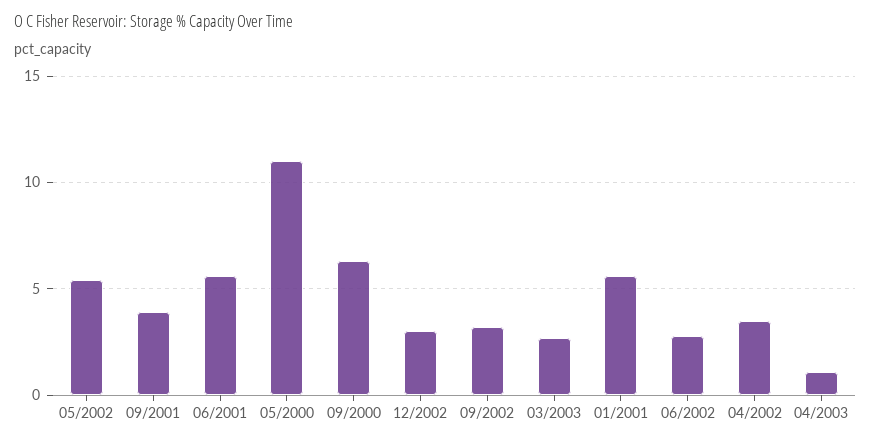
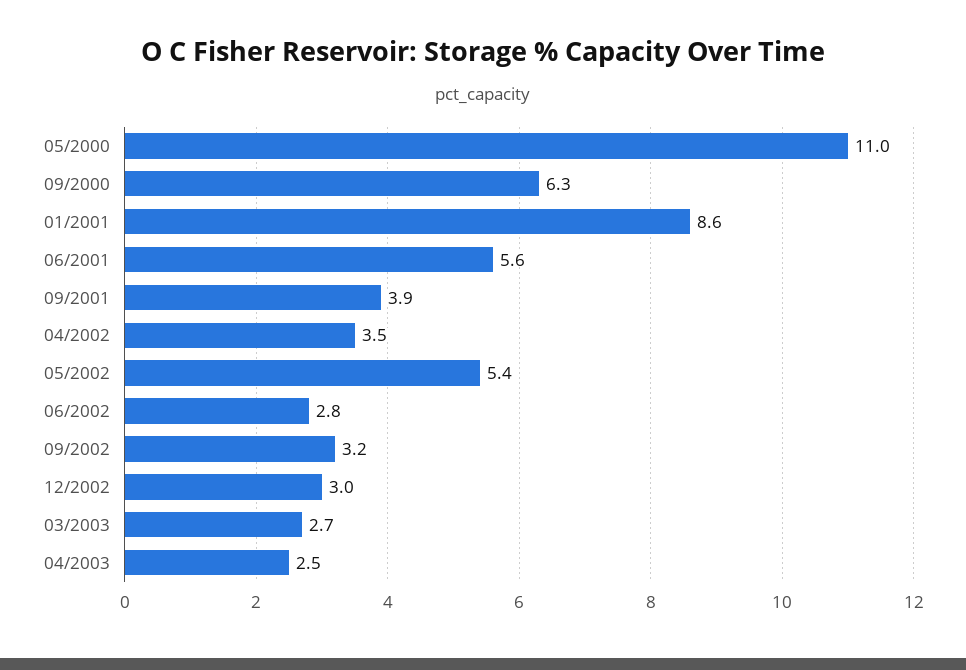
01/2001: 5.5 -> 8.6
04/2003: 1 -> 2.5

